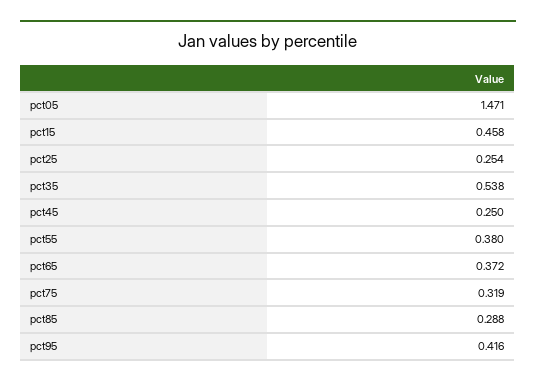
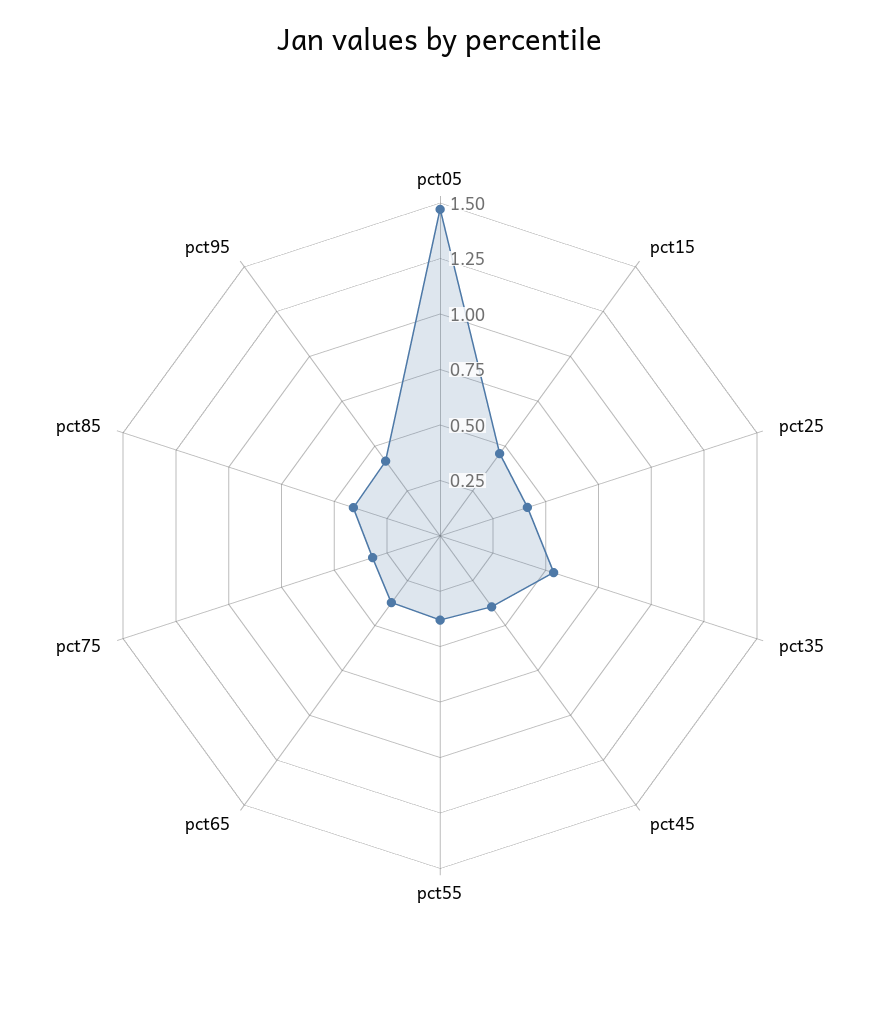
pct25: 0.254 -> 0.4
pct45: 0.25 -> 0.4
pct85: 0.288 -> 0.4

